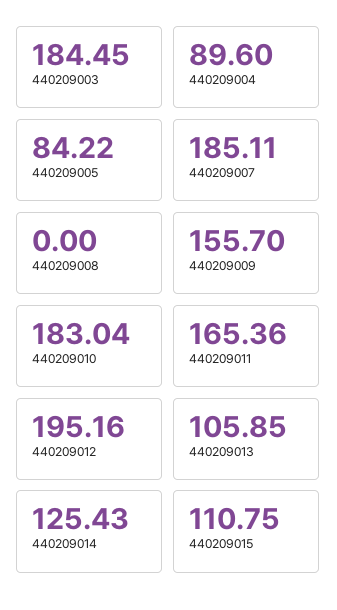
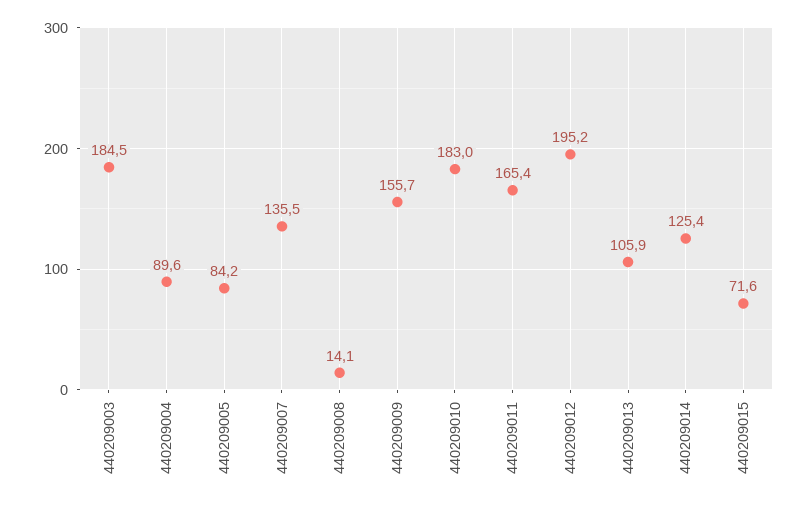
440209007: 185.11 -> 135.5
440209008: 0 -> 14.1
440209015: 110.75 -> 71.6

